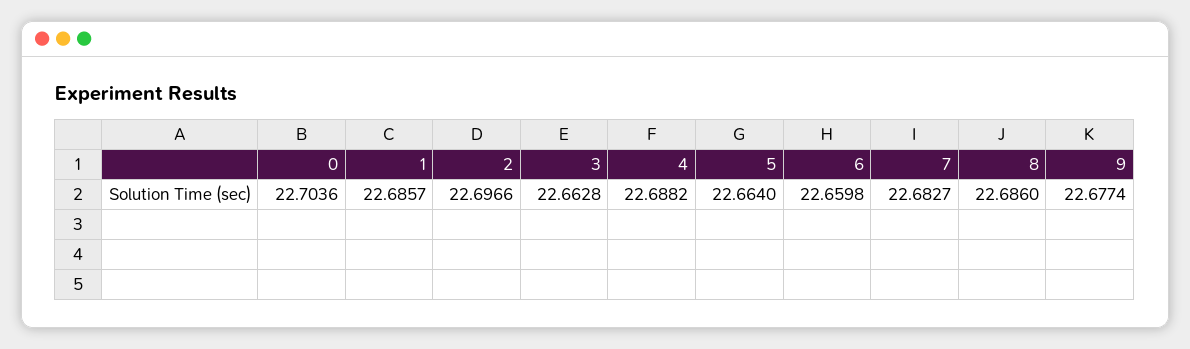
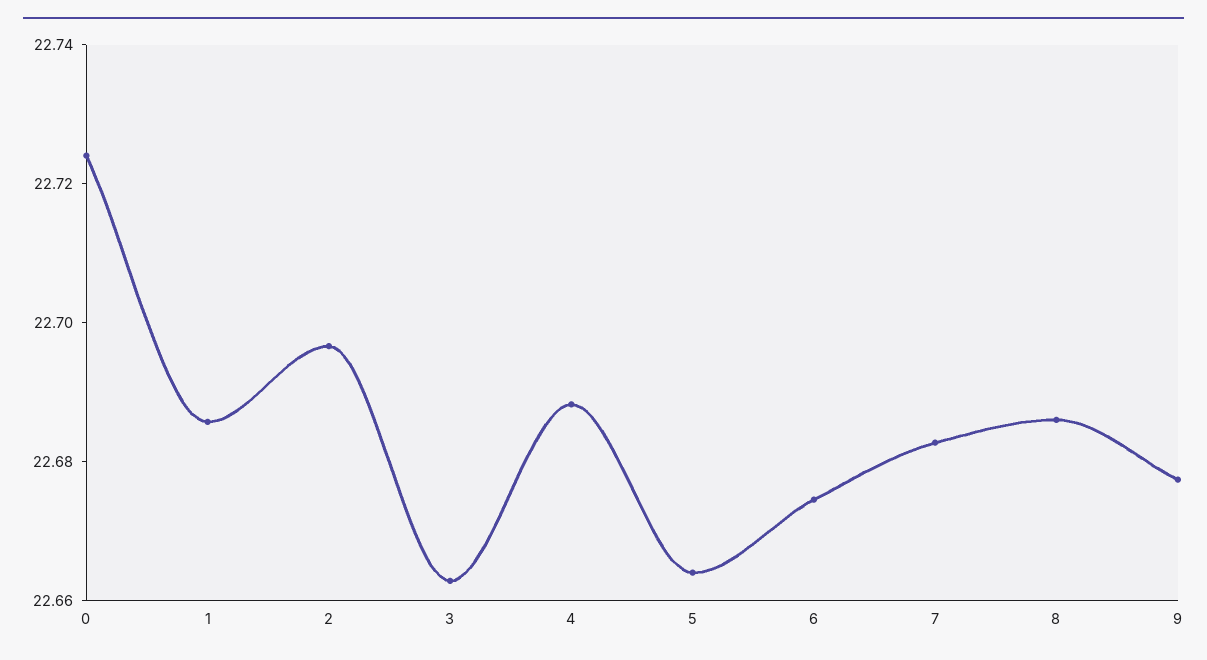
0: 22.7036 -> 22.725
6: 22.6598 -> 22.675

